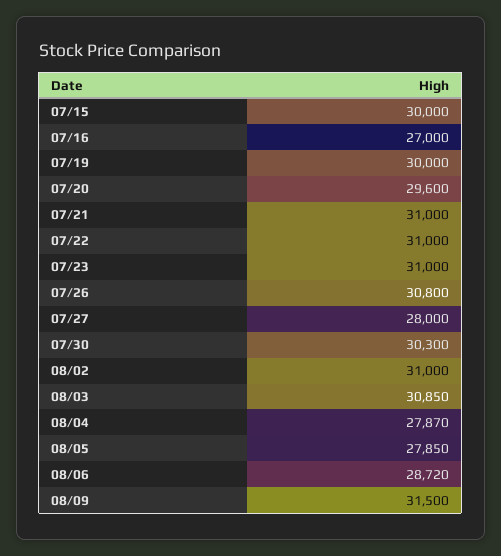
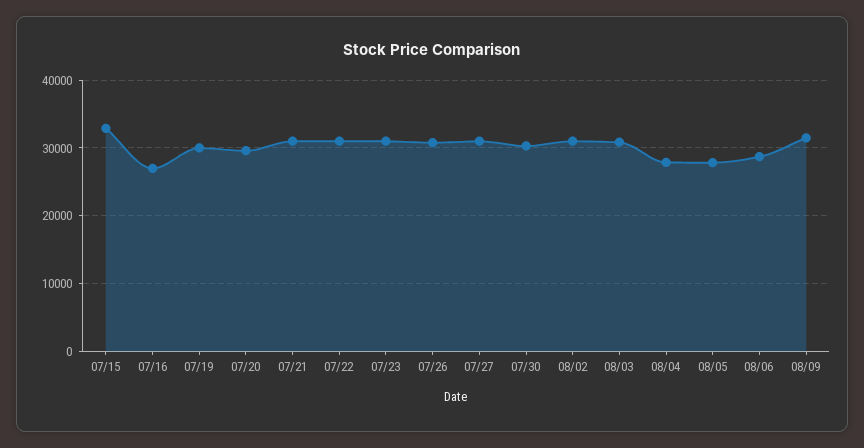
07/15: 30000 -> 33000
07/27: 28000 -> 31000

